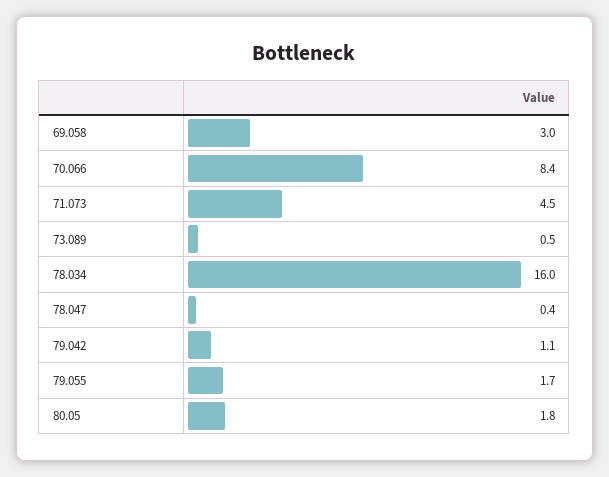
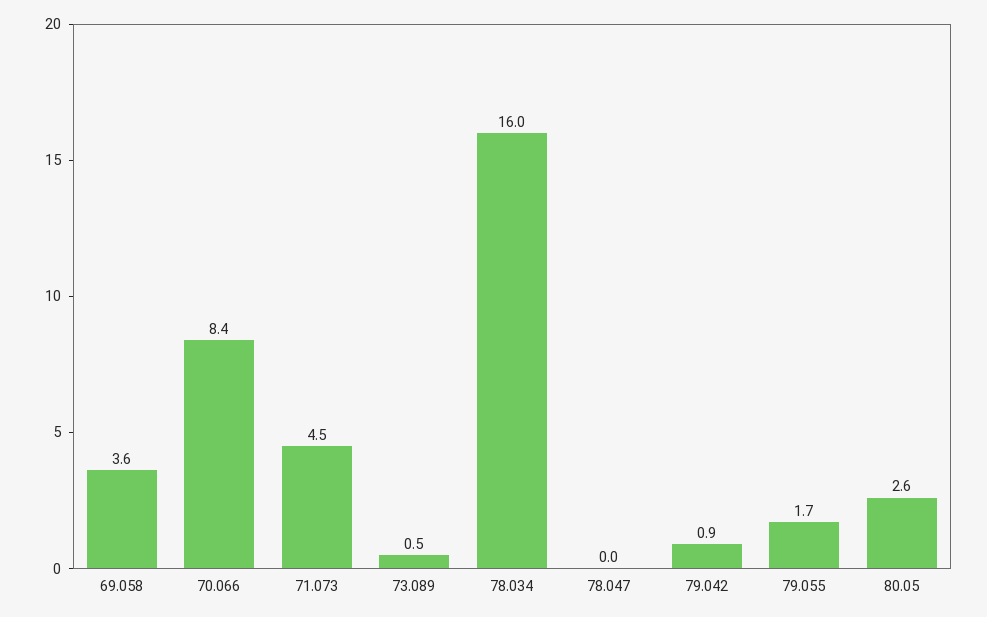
69.058: 3 -> 3.6
78.047: 0.4 -> 0
79.042: 1.1 -> 0.9
80.05: 1.8 -> 2.6

